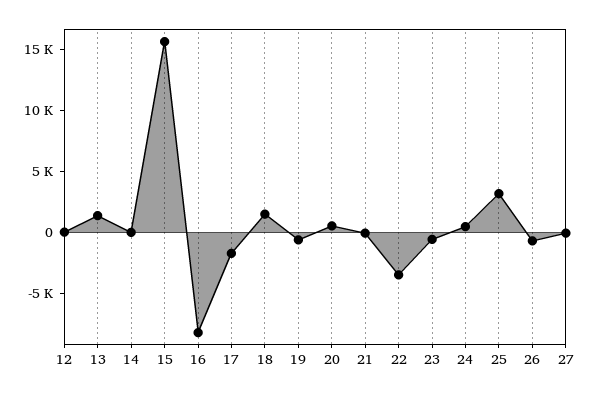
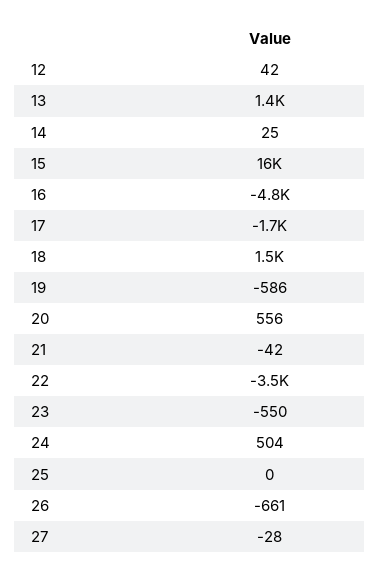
16: -8000 -> -4800
25: 3000 -> 0

